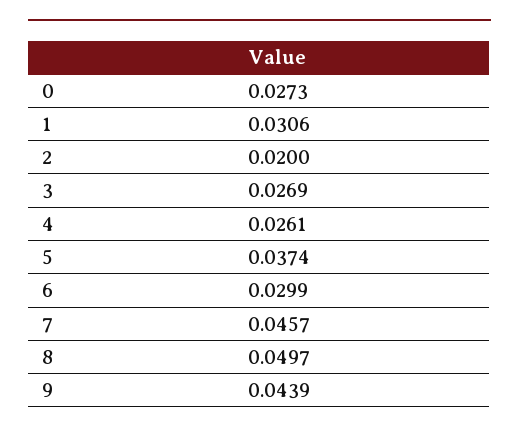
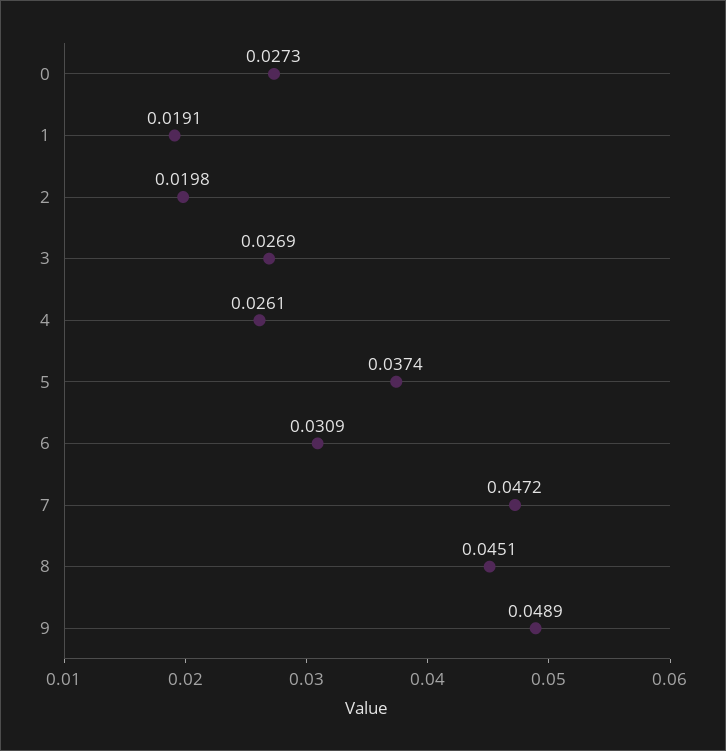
1: 0.0306 -> 0.0191
2: 0.02 -> 0.0198
6: 0.0299 -> 0.0309
7: 0.0457 -> 0.0472
8: 0.0497 -> 0.0451
9: 0.0439 -> 0.0489

